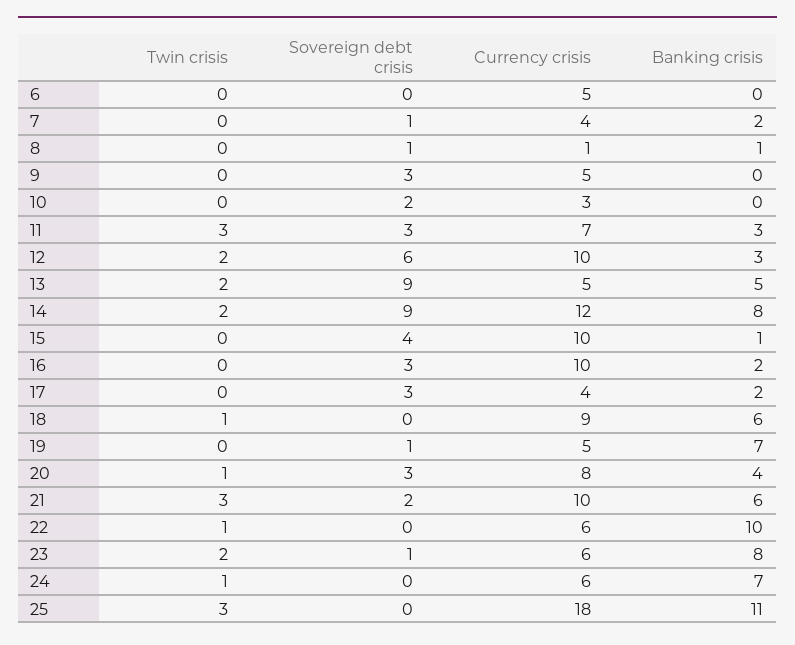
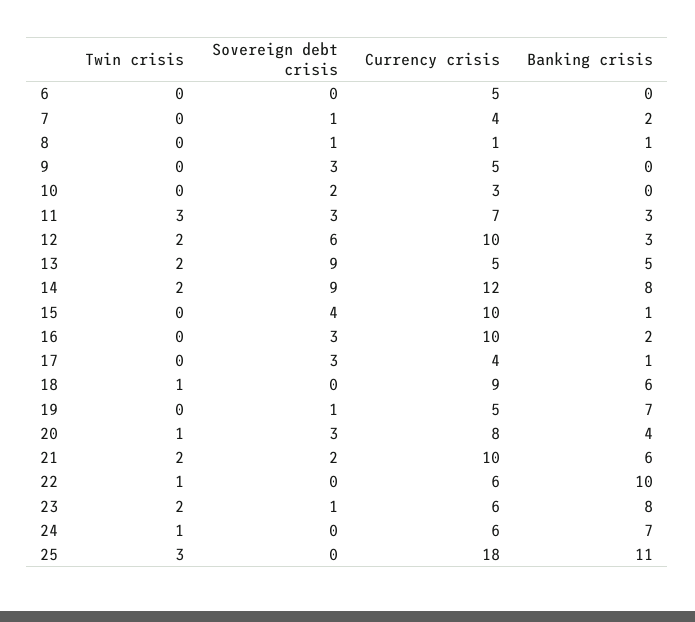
Banking crisis, 17: 2 -> 1
Twin crisis, 21: 3 -> 2

